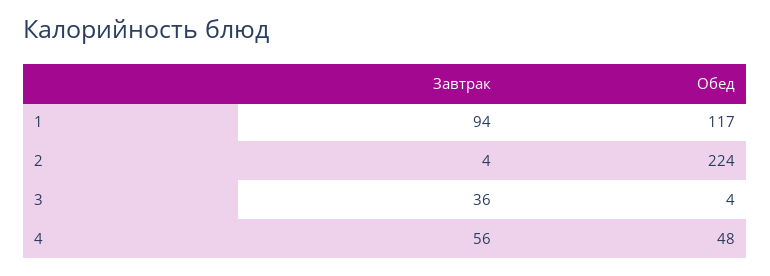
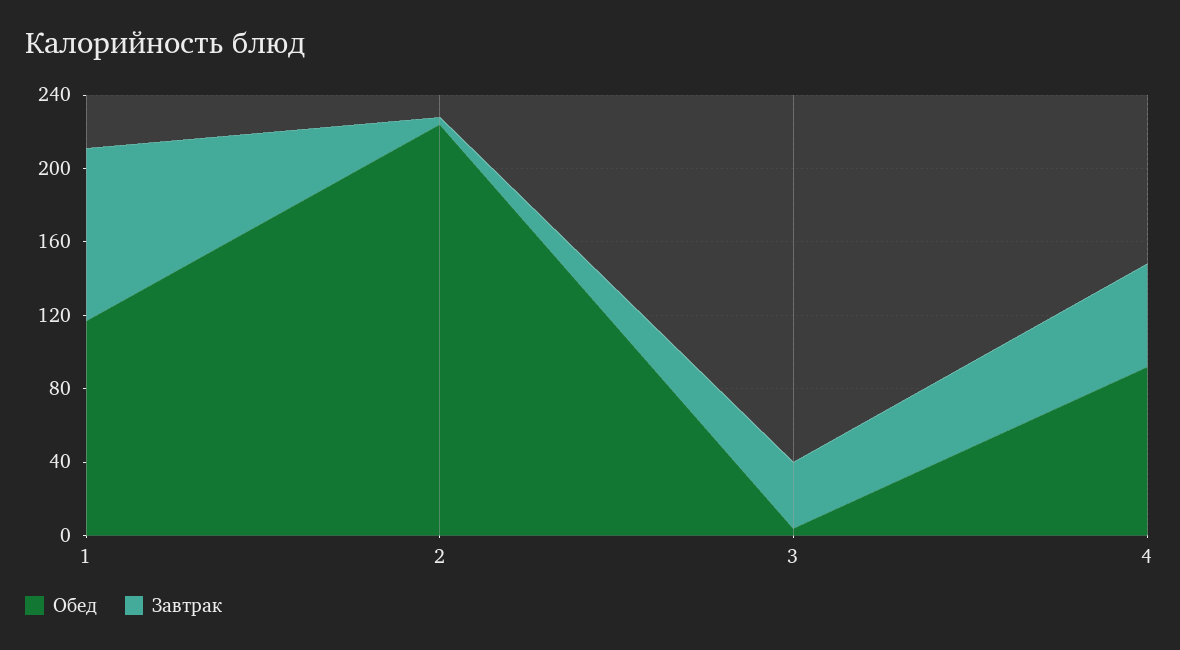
Обед, 4: 48 -> 90

